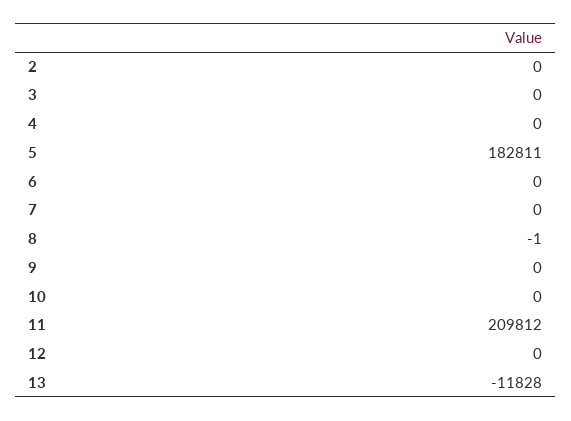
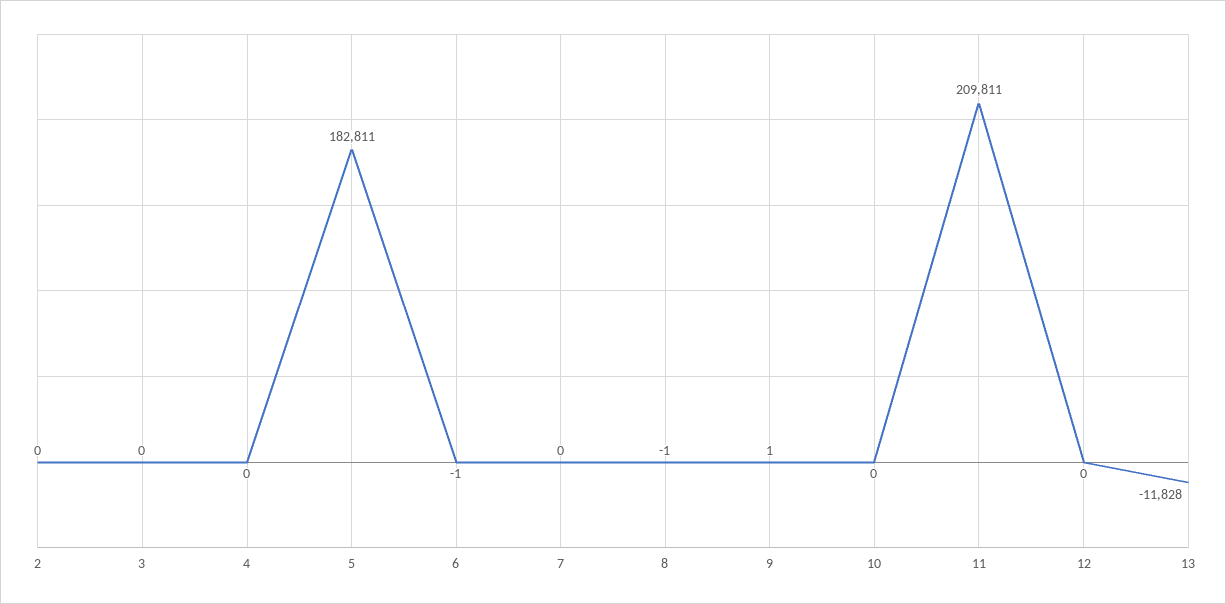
6: 0 -> -1
9: 0 -> 1
11: 209812 -> 209811

